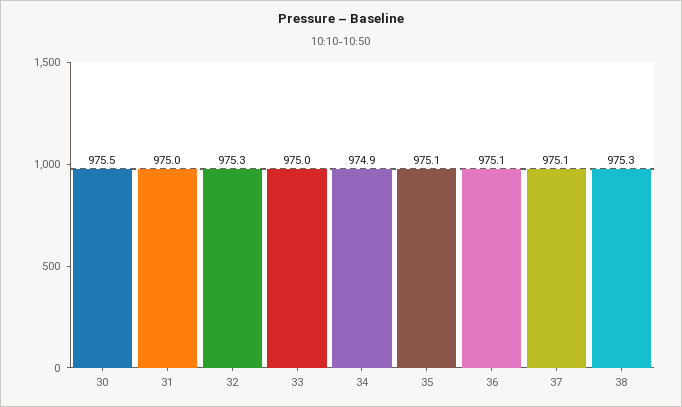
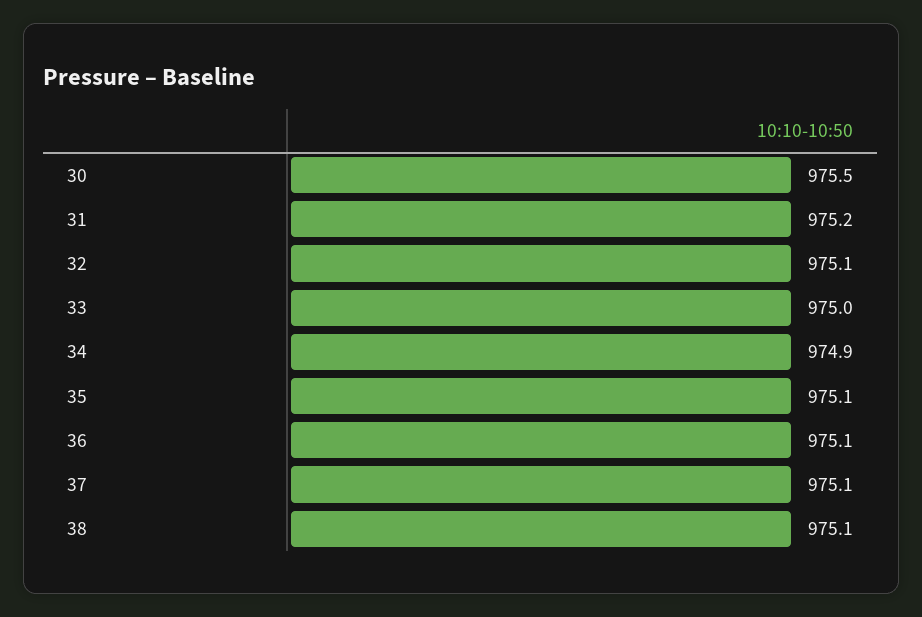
31: 975 -> 975.2
32: 975.3 -> 975.1
38: 975.3 -> 975.1

